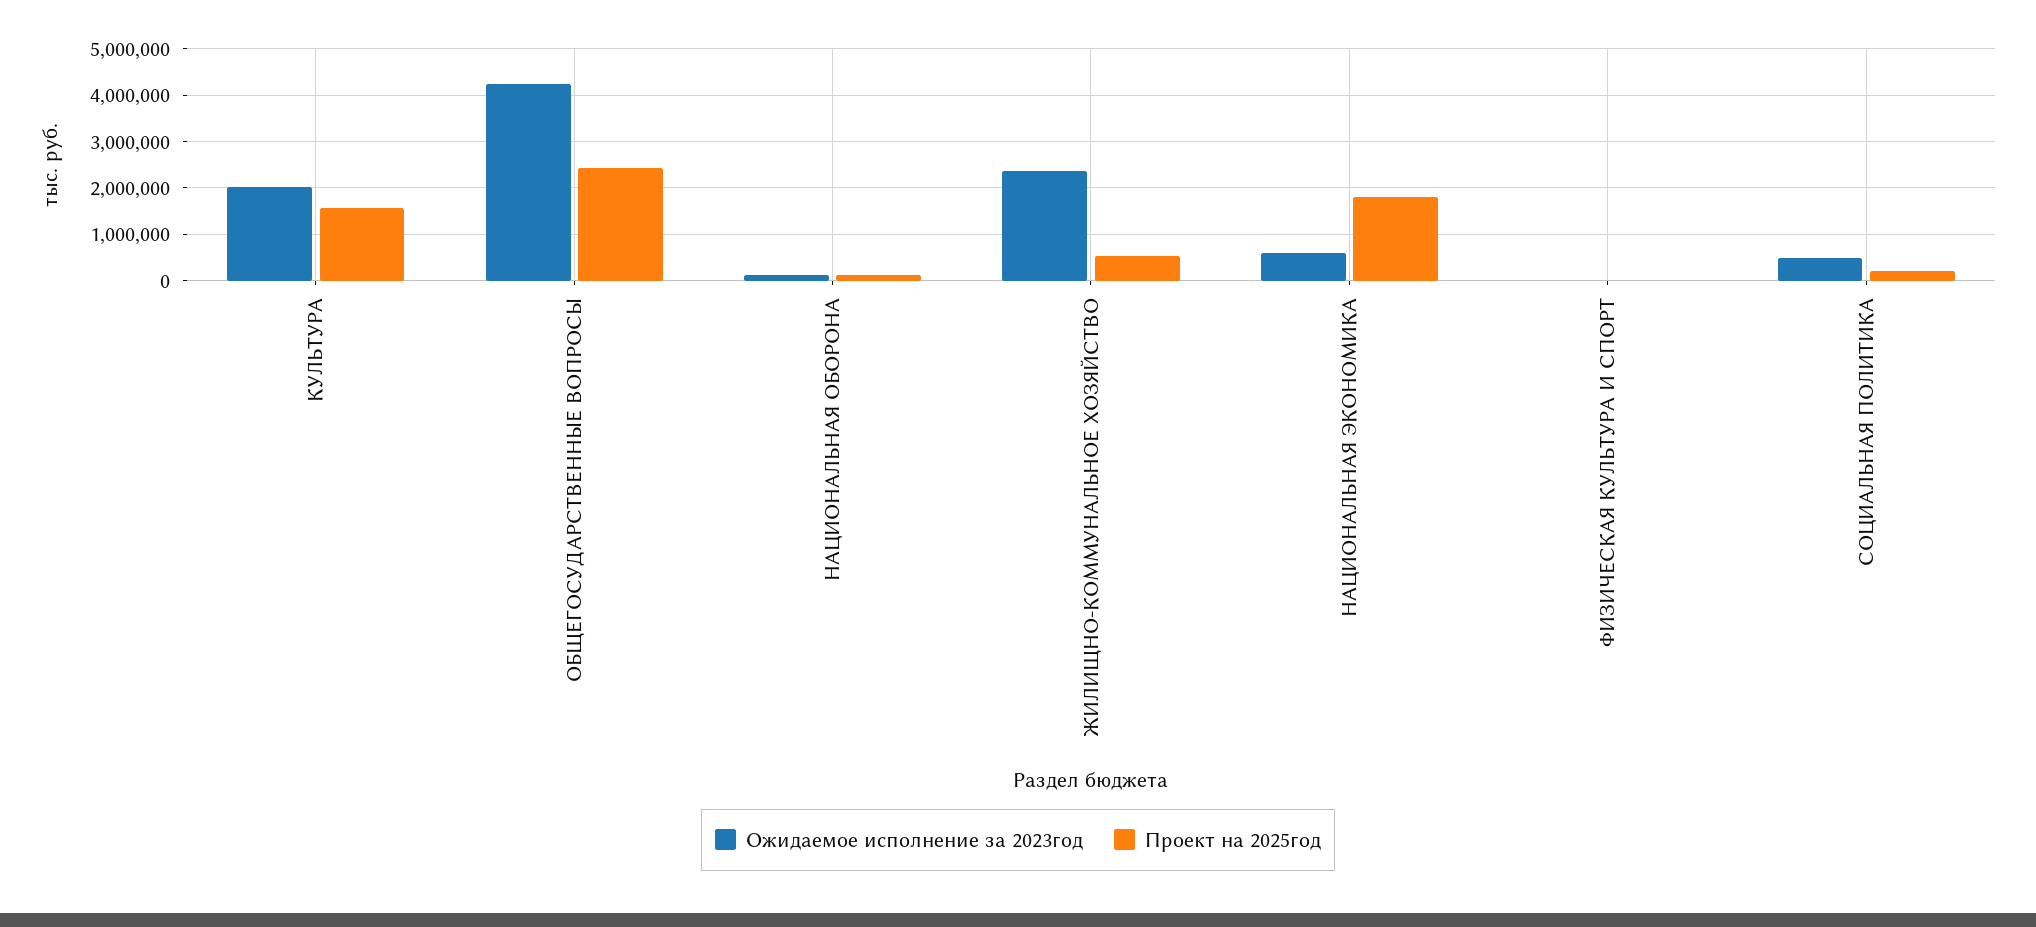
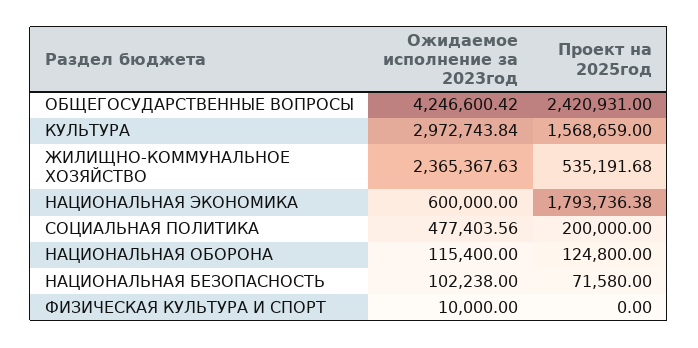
Ожидаемое исполнение за 2023год, КУЛЬТУРА: 2000000 -> 2972743.84
Ожидаемое исполнение за 2023год, НАЦИОНАЛЬНАЯ БЕЗОПАСНОСТЬ: none -> 102238
Проект на 2025год, НАЦИОНАЛЬНАЯ БЕЗОПАСНОСТЬ: none -> 71580

